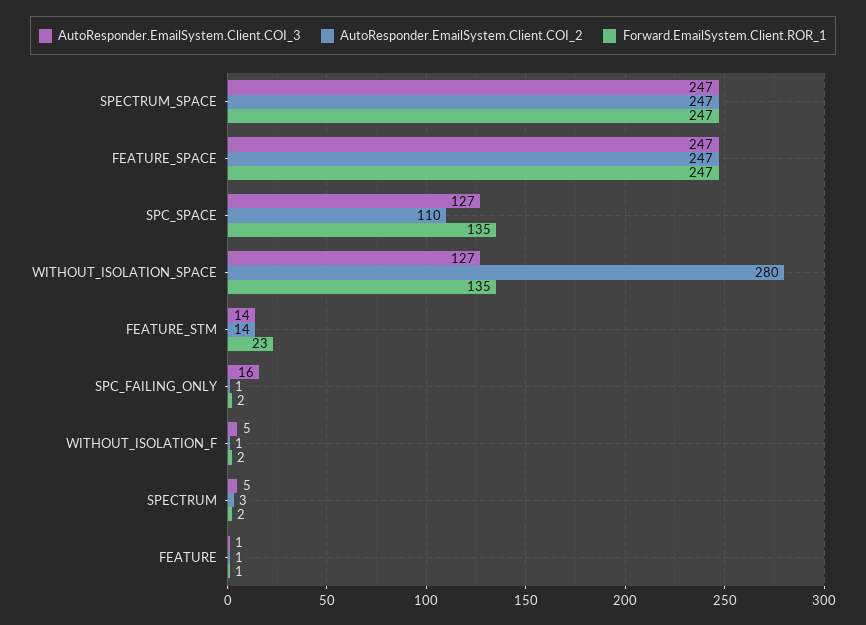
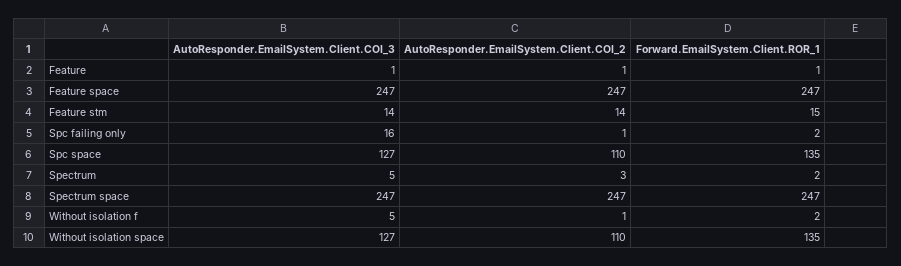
AutoResponder.EmailSystem.Client.COI_2, WITHOUT_ISOLATION_SPACE: 280 -> 110
Forward.EmailSystem.Client.ROR_1, FEATURE_STM: 23 -> 15

